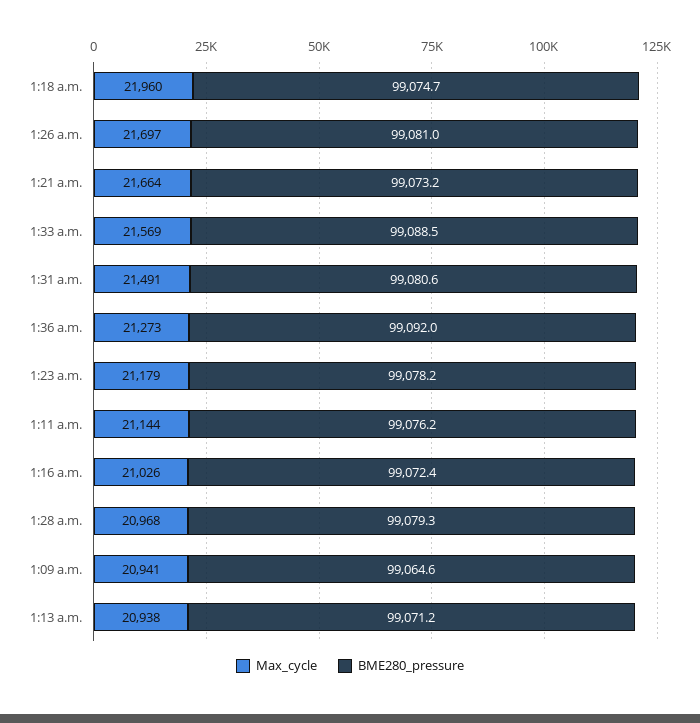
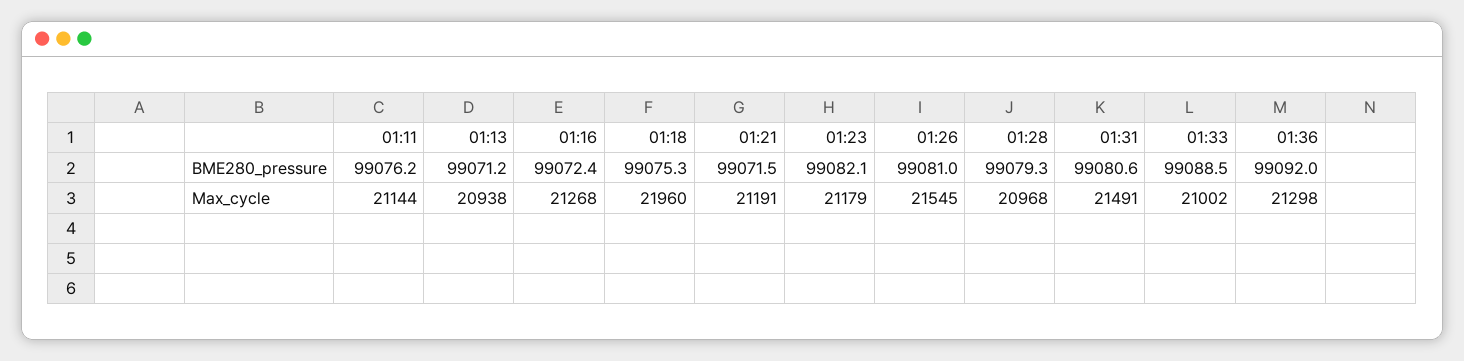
BME280_pressure, 1:18 a.m.: 99074.7 -> 99075.3
Max_cycle, 1:26 a.m.: 21697 -> 21545
Max_cycle, 1:21 a.m.: 21664 -> 21191
BME280_pressure, 1:21 a.m.: 99073.2 -> 99071.5
Max_cycle, 1:33 a.m.: 21569 -> 21002
Max_cycle, 1:36 a.m.: 21273 -> 21298
BME280_pressure, 1:23 a.m.: 99078.2 -> 99082.1
Max_cycle, 1:16 a.m.: 21026 -> 21268
Max_cycle, 1:09 a.m.: 20941 -> none
BME280_pressure, 1:09 a.m.: 99064.6 -> none

